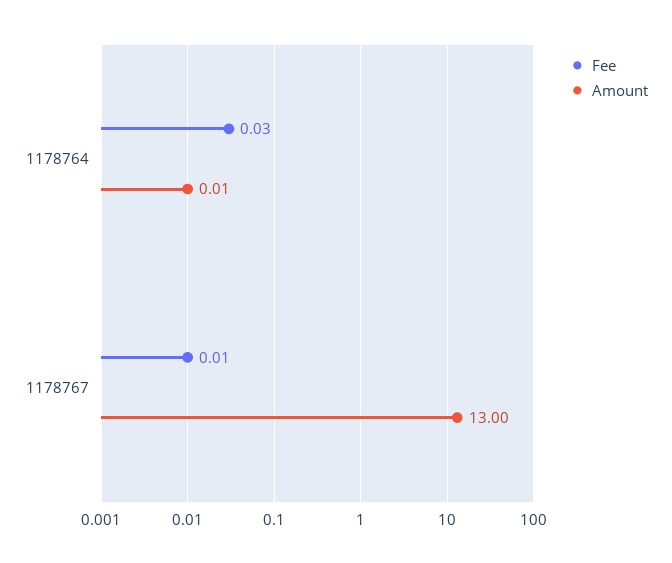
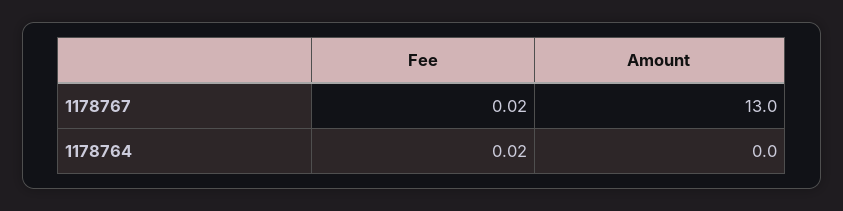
Fee, 1178764: 0.03 -> 0.02
Fee, 1178767: 0.01 -> 0.02

